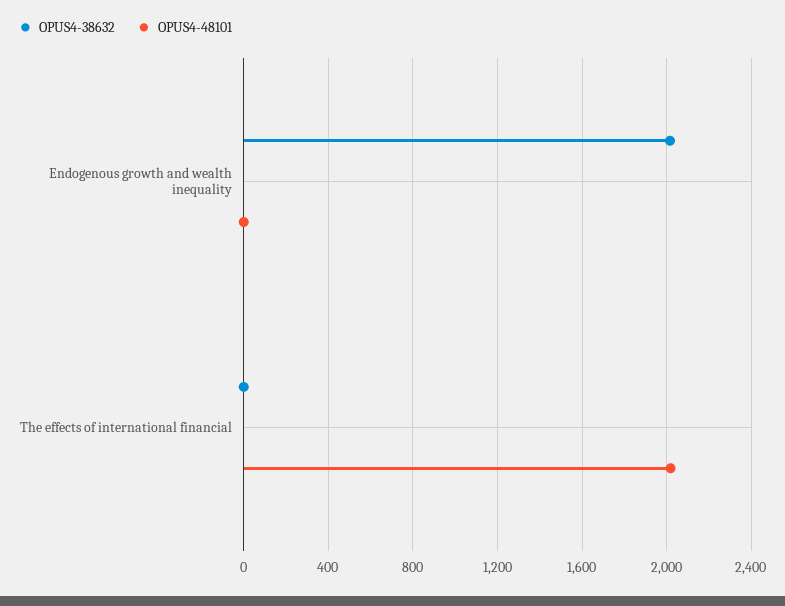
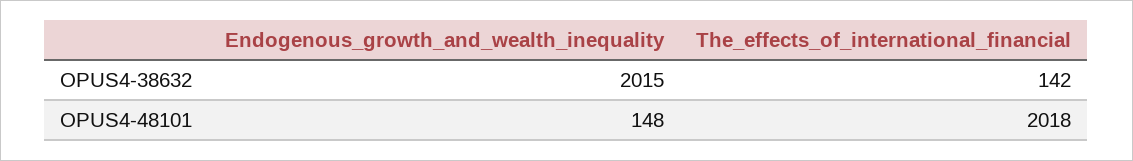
OPUS4-48101, Endogenous growth and wealth inequality: 0 -> 148
OPUS4-38632, The effects of international financial: 0 -> 142

